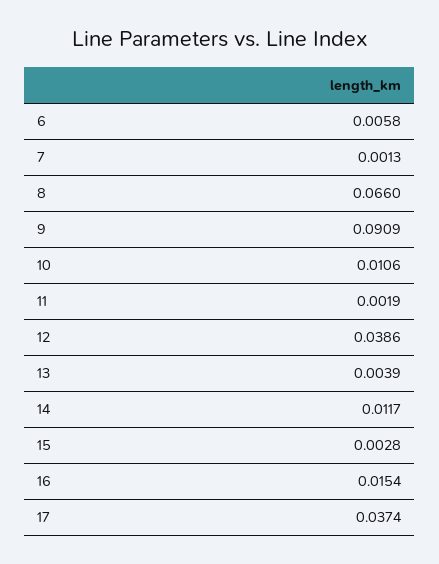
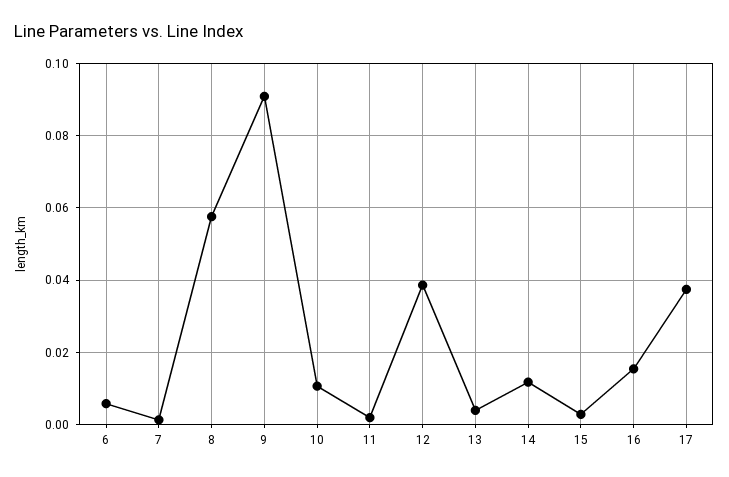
8: 0.066 -> 0.058

